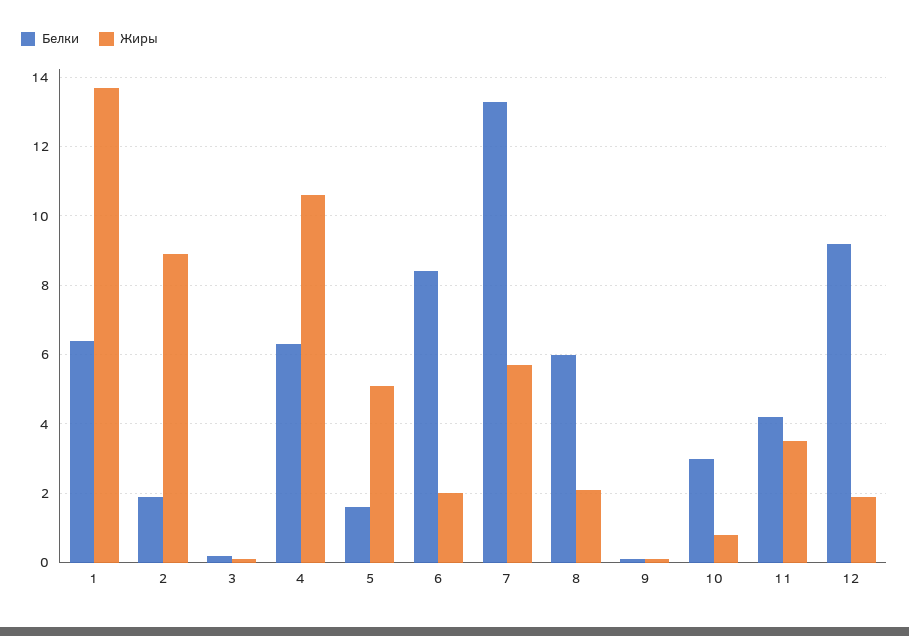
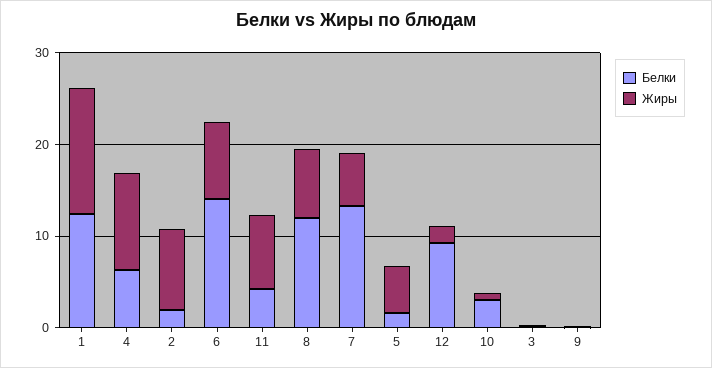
Белки, 1: 6.5 -> 12
Белки, 6: 8.5 -> 14
Жиры, 6: 2 -> 8
Белки, 8: 6 -> 12
Жиры, 8: 2 -> 8
Жиры, 11: 3.5 -> 8

